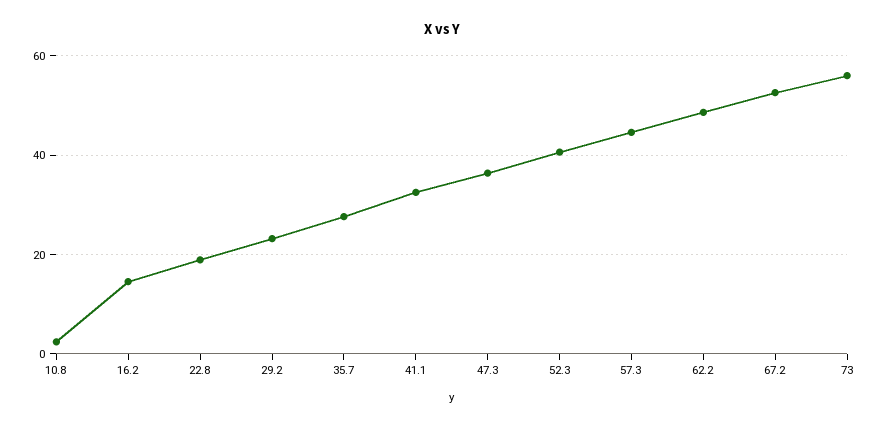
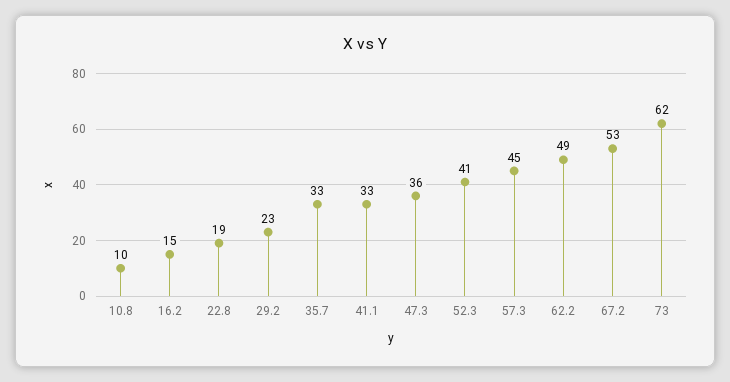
10.8: 2 -> 10
35.7: 28 -> 33
73: 56 -> 62

